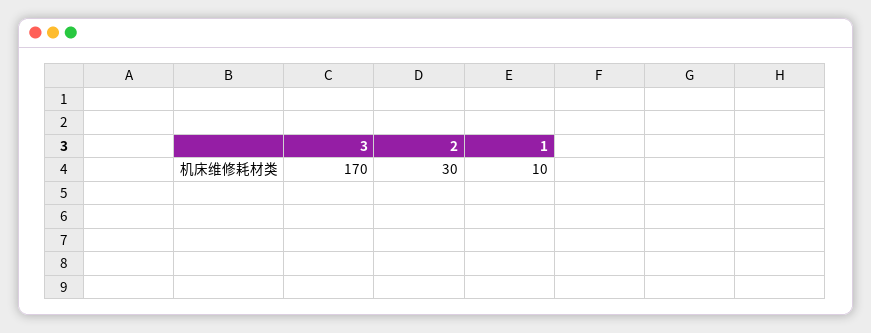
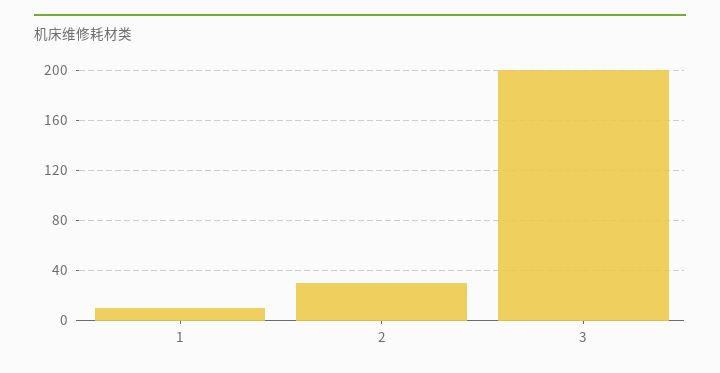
3: 170 -> 200

